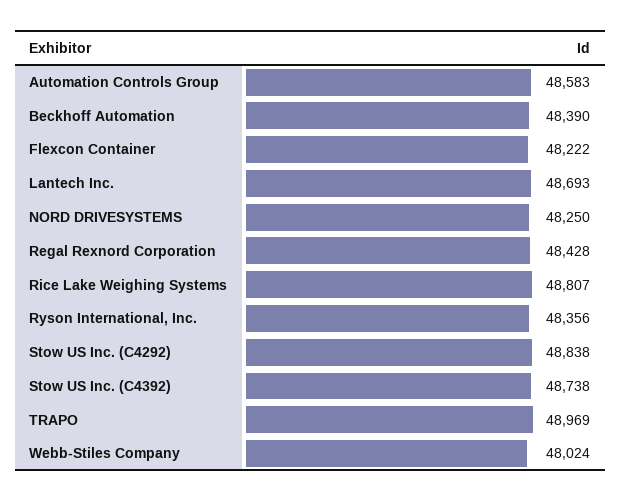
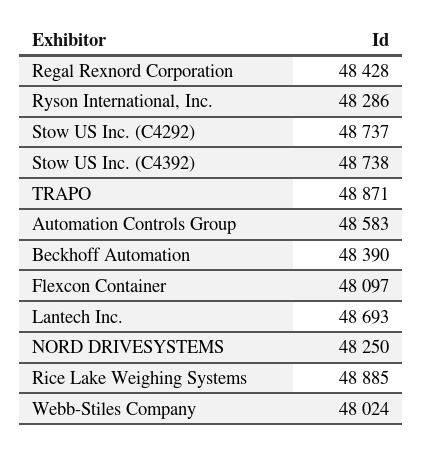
Flexcon Container: 48222 -> 48097
Rice Lake Weighing Systems: 48807 -> 48885
Ryson International, Inc.: 48356 -> 48286
Stow US Inc. (C4292): 48838 -> 48737
TRAPO: 48969 -> 48871

